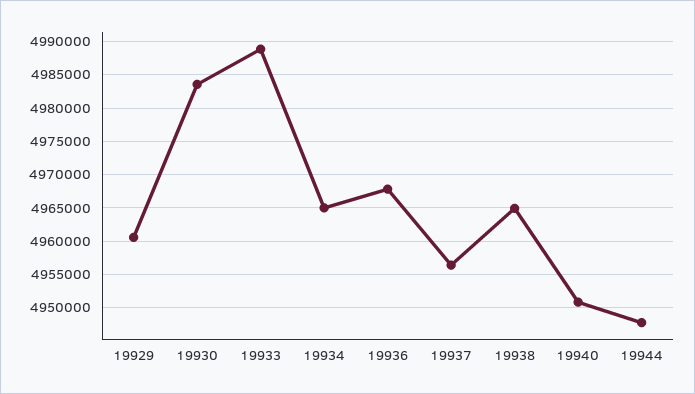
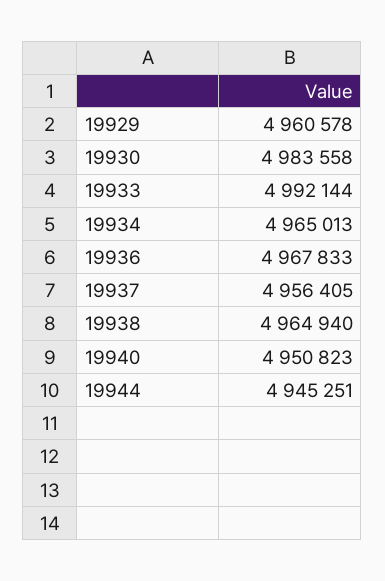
19933: 4989000 -> 4992144
19944: 4948000 -> 4945251

